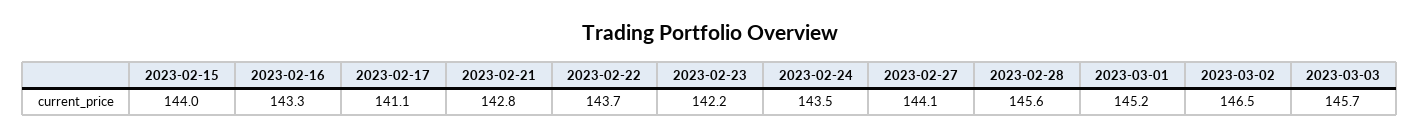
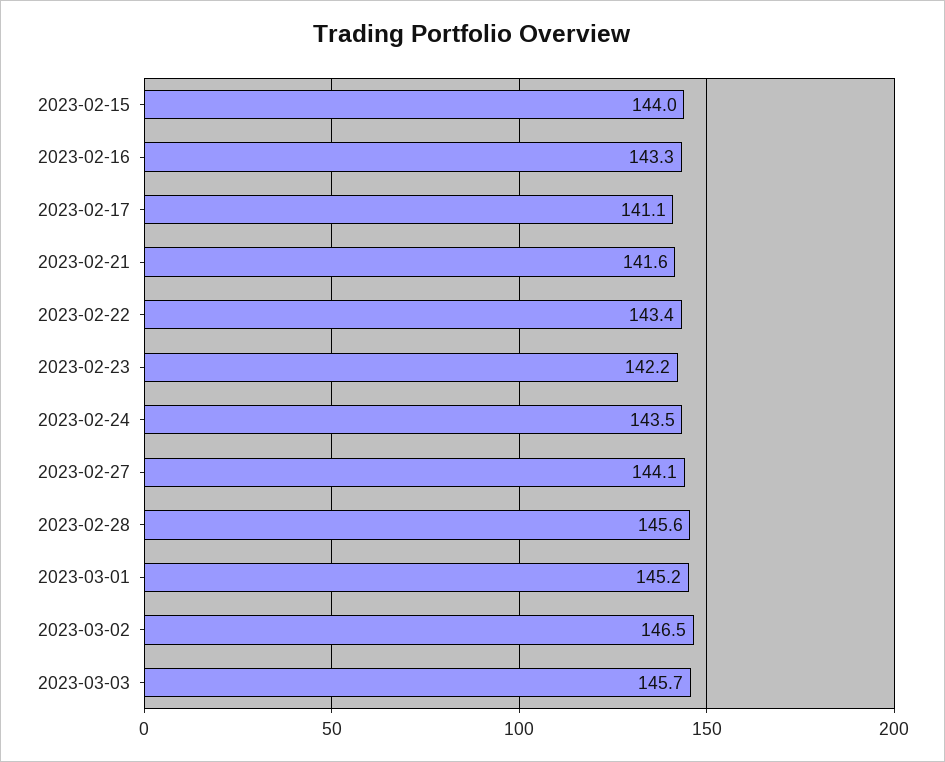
2023-02-21: 142.8 -> 141.6
2023-02-22: 143.7 -> 143.4

